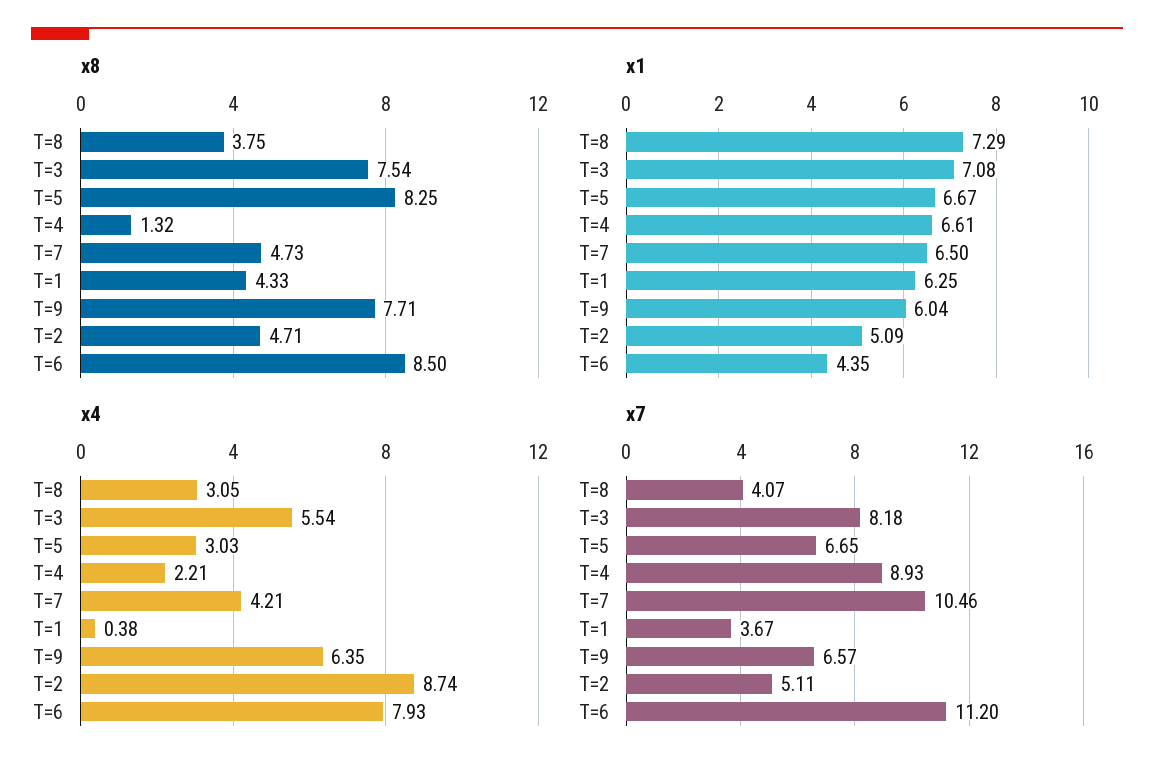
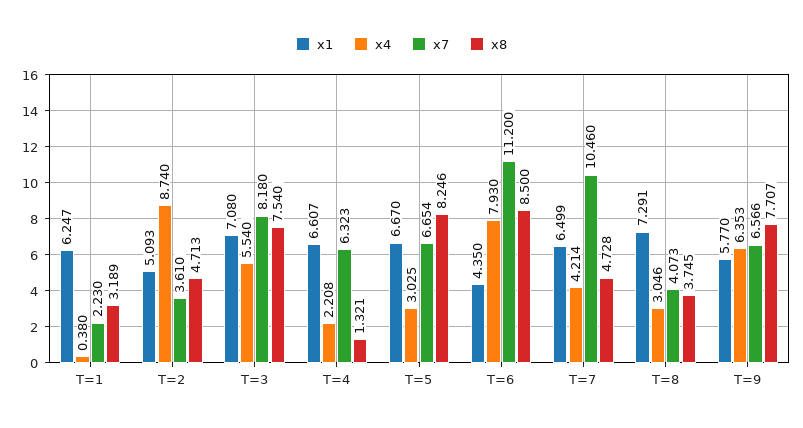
x8, T=1: 4.33 -> 3.189
x1, T=9: 6.04 -> 5.77
x7, T=4: 8.93 -> 6.323
x7, T=1: 3.67 -> 2.23
x7, T=2: 5.11 -> 3.61

